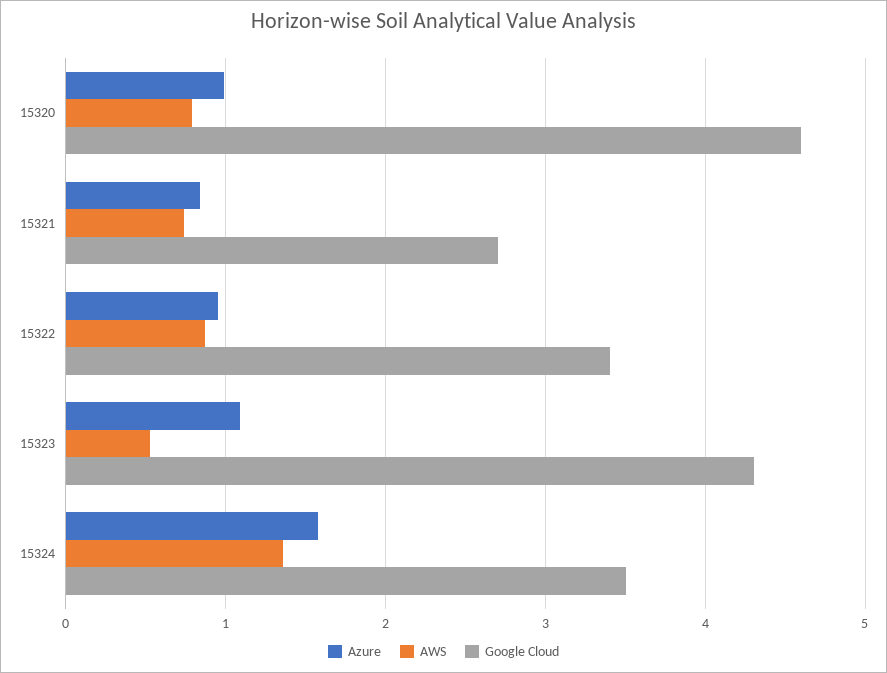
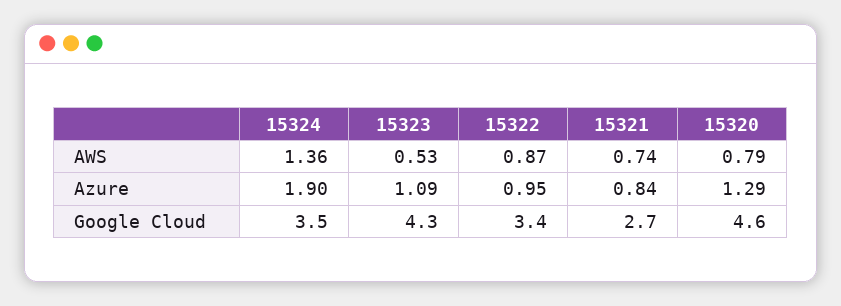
Azure, 15320: 1 -> 1.29
Azure, 15324: 1.6 -> 1.9

